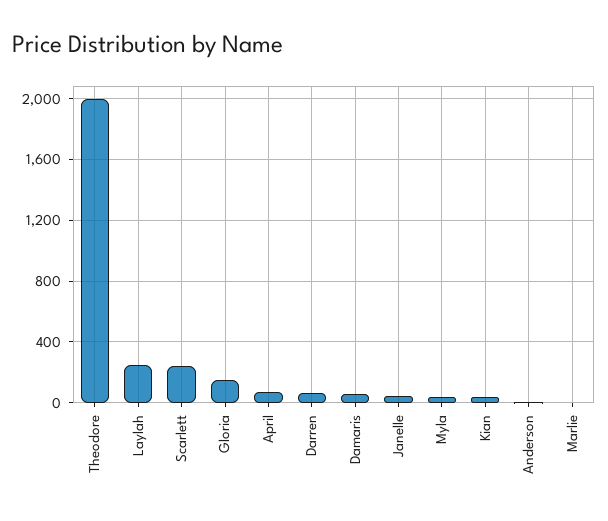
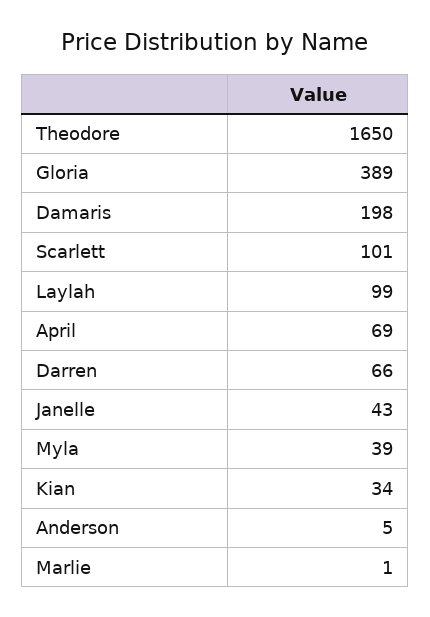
Theodore: 2000 -> 1650
Laylah: 250 -> 99
Scarlett: 250 -> 101
Gloria: 150 -> 389
Damaris: 50 -> 198

